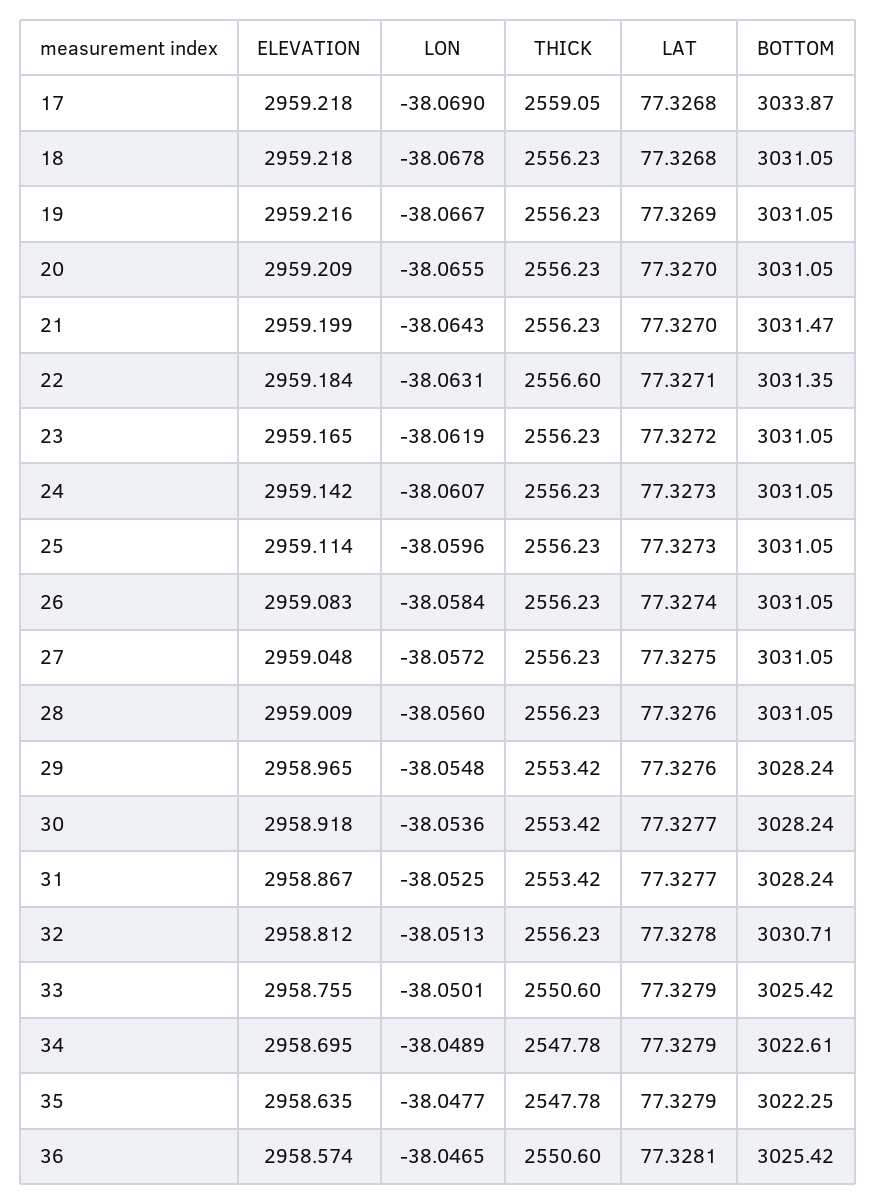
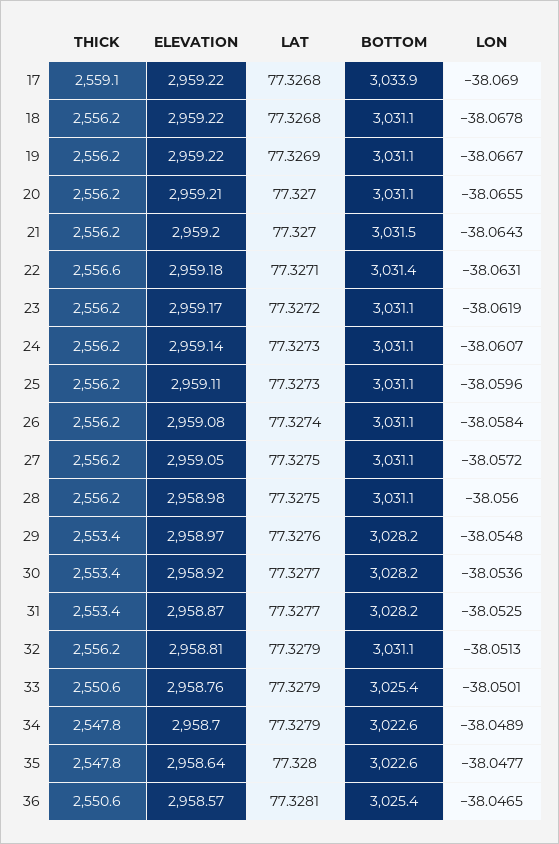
ELEVATION, 28: 2959.009 -> 2958.98
LAT, 28: 77.3276 -> 77.3275
LAT, 32: 77.3278 -> 77.3279
BOTTOM, 32: 3030.71 -> 3031.1
LAT, 35: 77.3279 -> 77.328
BOTTOM, 35: 3022.25 -> 3022.6

